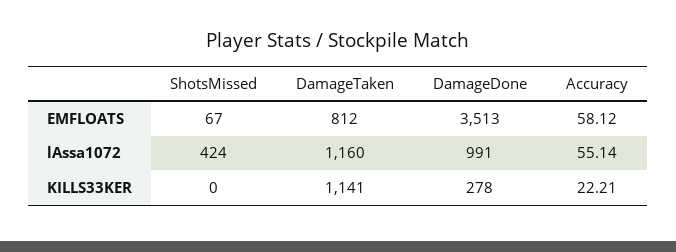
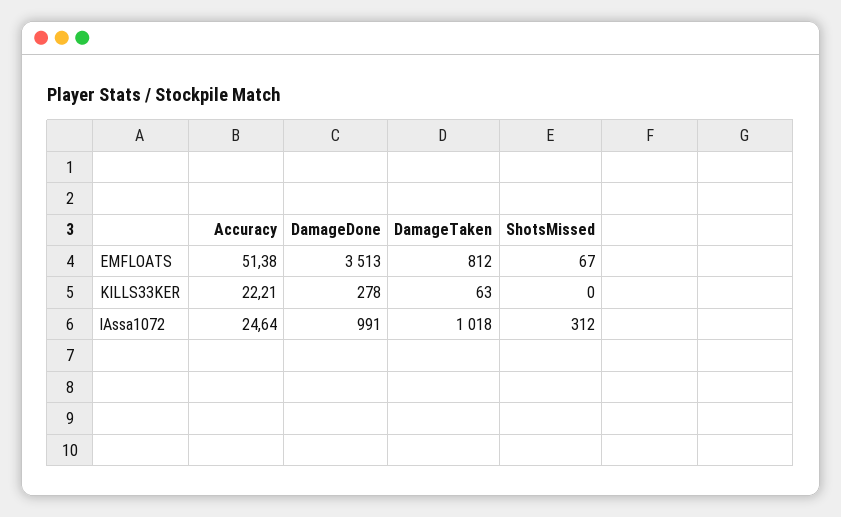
Accuracy, EMFLOATS: 58.12 -> 51.38
ShotsMissed, lAssa1072: 424 -> 312
DamageTaken, lAssa1072: 1160 -> 1018
Accuracy, lAssa1072: 55.14 -> 24.64
DamageTaken, KILLS33KER: 1141 -> 63

